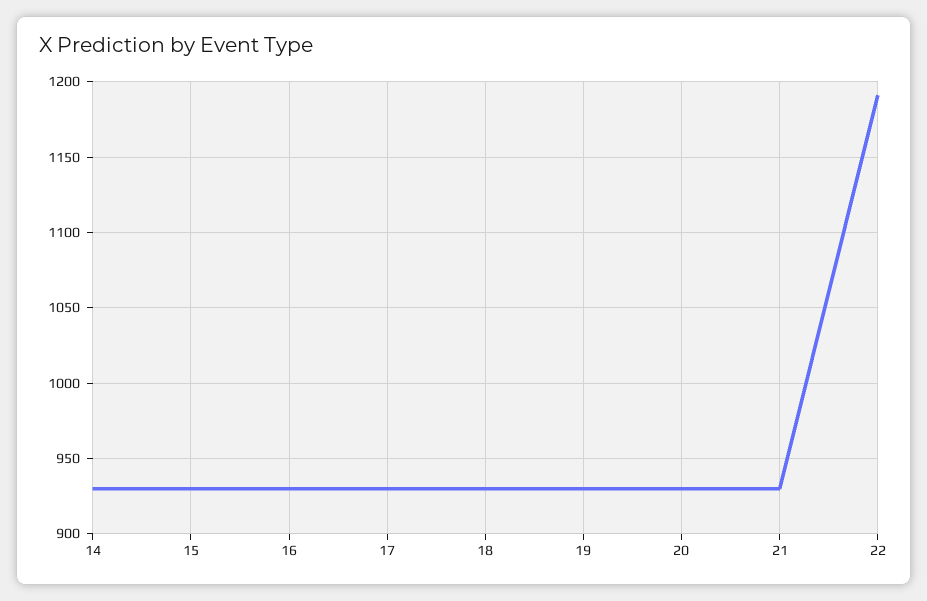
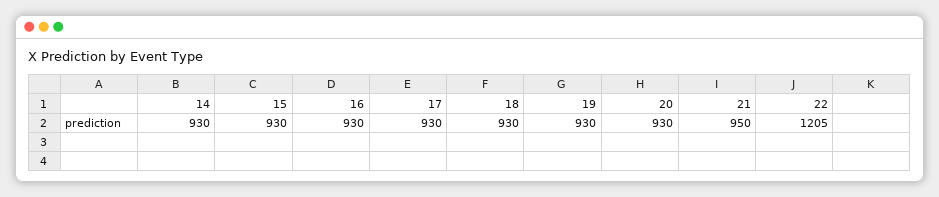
21: 930 -> 950
22: 1190 -> 1205

